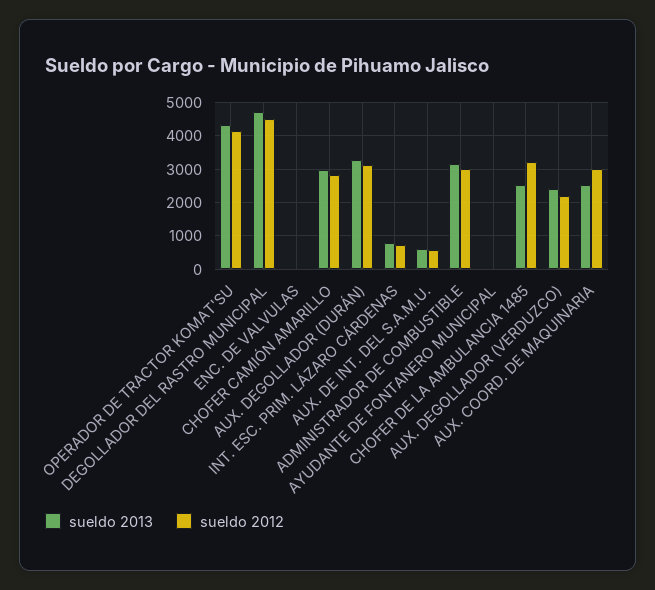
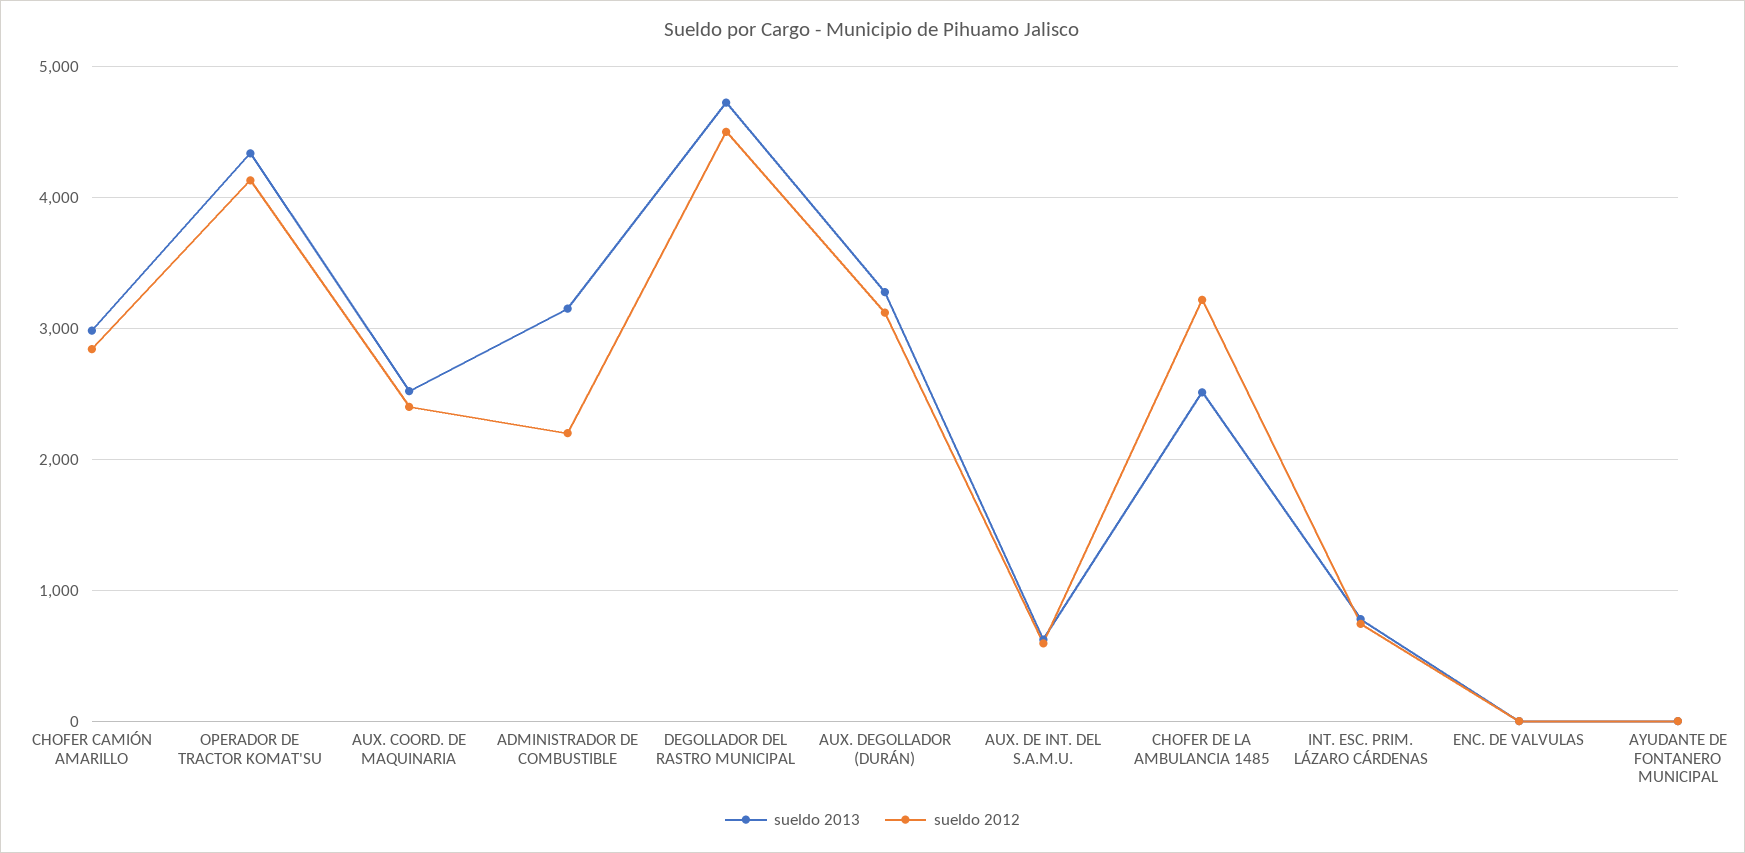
sueldo 2012, ADMINISTRADOR DE COMBUSTIBLE: 3000 -> 2200
sueldo 2013, AUX. DEGOLLADOR (VERDUZCO): 2400 -> none
sueldo 2012, AUX. DEGOLLADOR (VERDUZCO): 2200 -> none
sueldo 2012, AUX. COORD. DE MAQUINARIA: 3000 -> 2400

